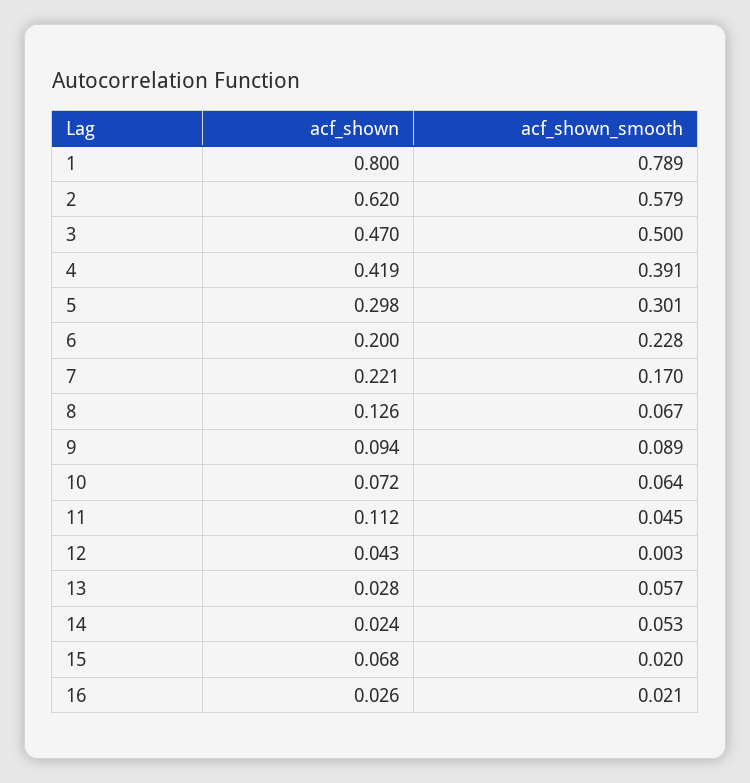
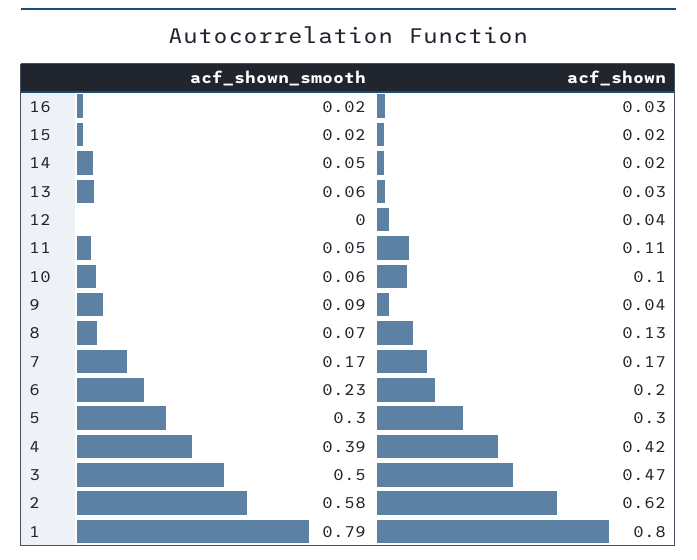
acf_shown, 7: 0.221 -> 0.17
acf_shown, 9: 0.094 -> 0.04
acf_shown, 10: 0.072 -> 0.1
acf_shown, 15: 0.068 -> 0.02

